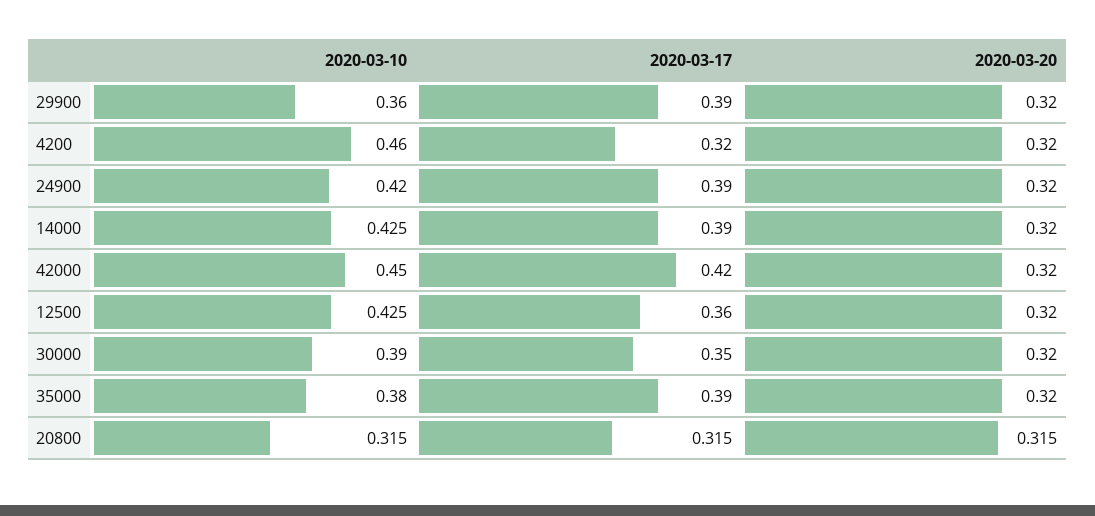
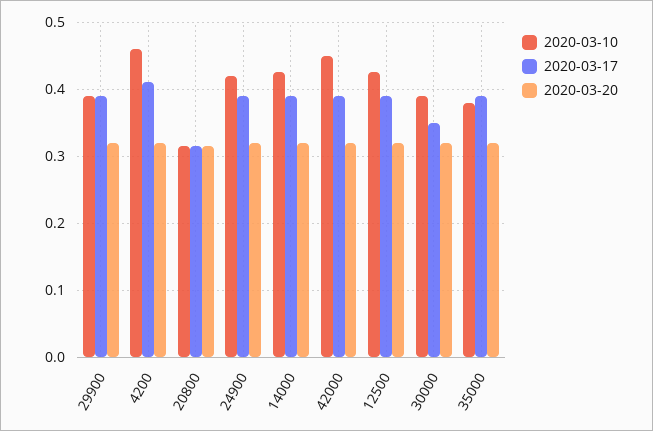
2020-03-10, 29900: 0.36 -> 0.39
2020-03-17, 4200: 0.32 -> 0.41
2020-03-17, 42000: 0.42 -> 0.39
2020-03-17, 12500: 0.36 -> 0.39

